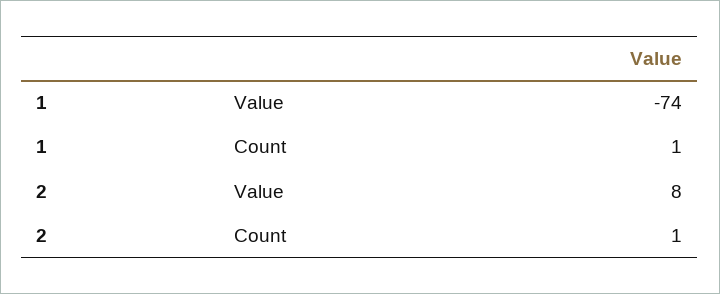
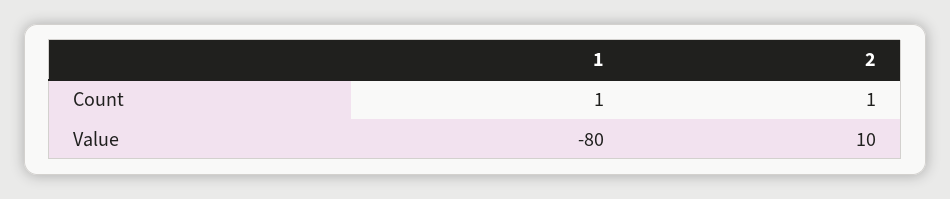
1, Value: -74 -> -80
2, Value: 8 -> 10

